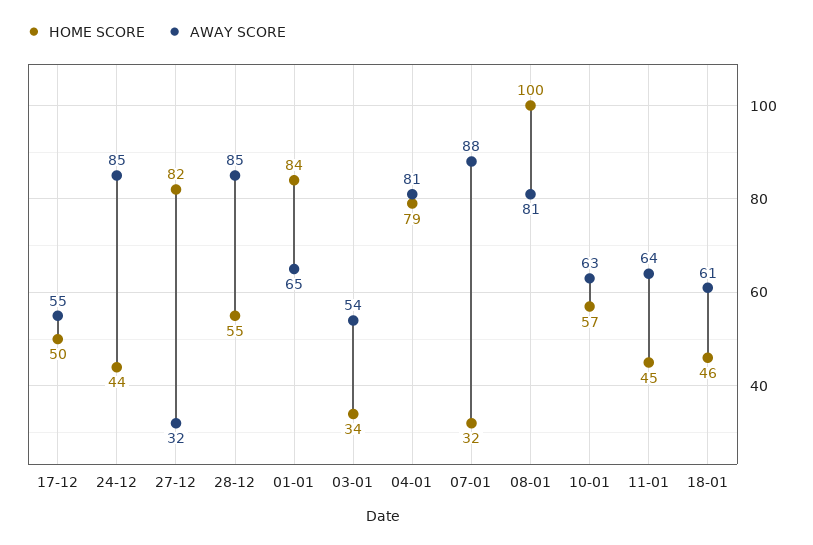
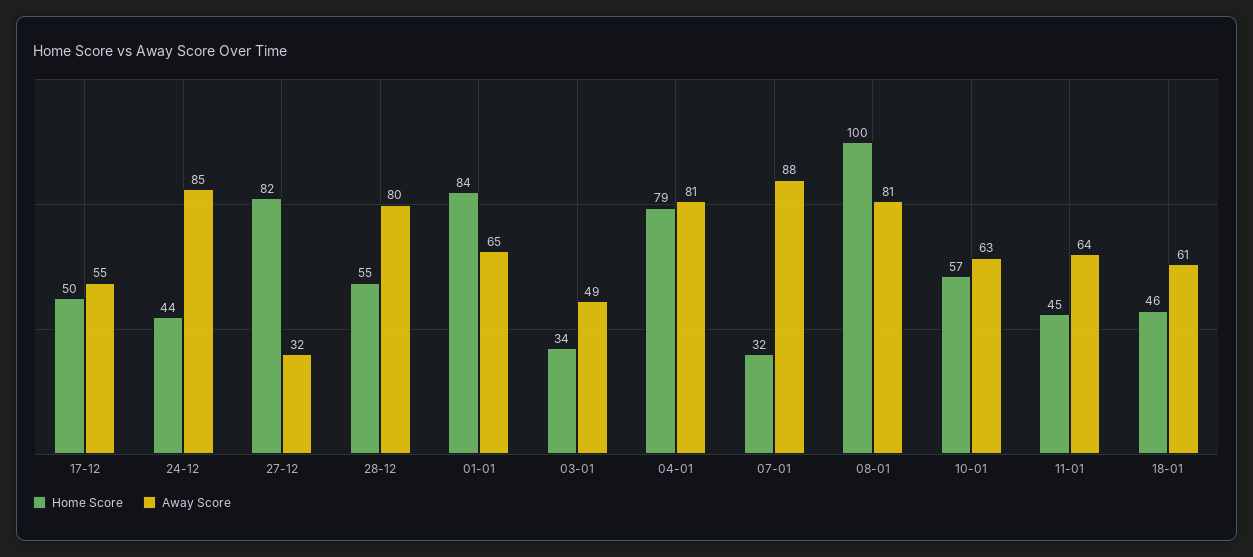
AWAY SCORE, 28-12: 85 -> 80
AWAY SCORE, 03-01: 54 -> 49

